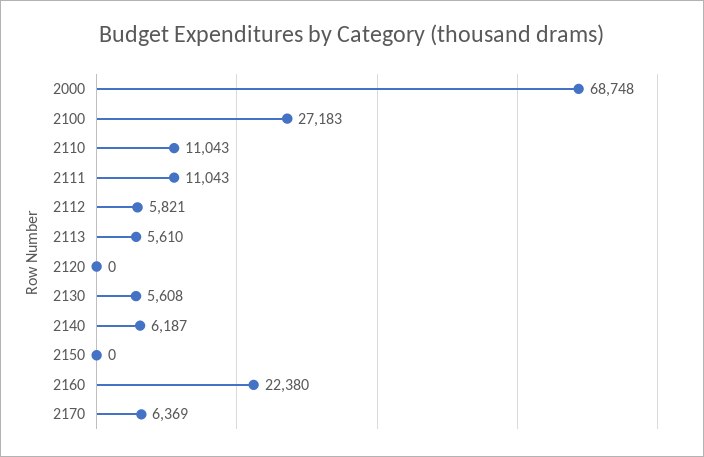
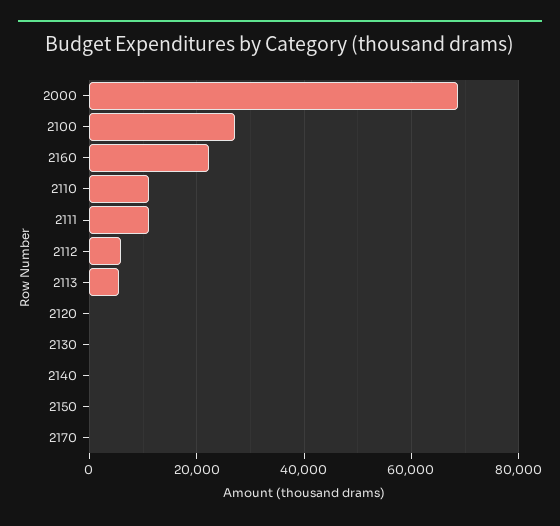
2130: 5608 -> 0
2140: 6187 -> 0
2170: 6369 -> 0

